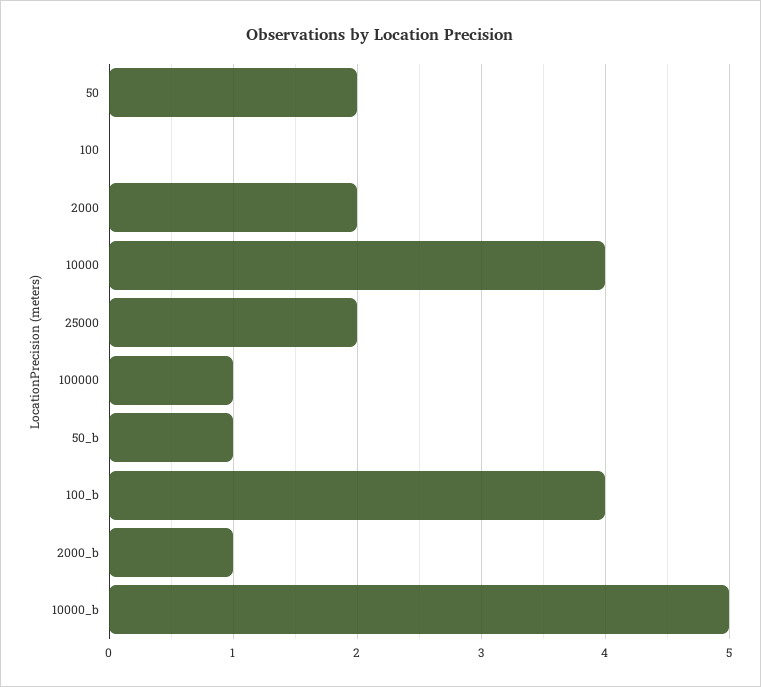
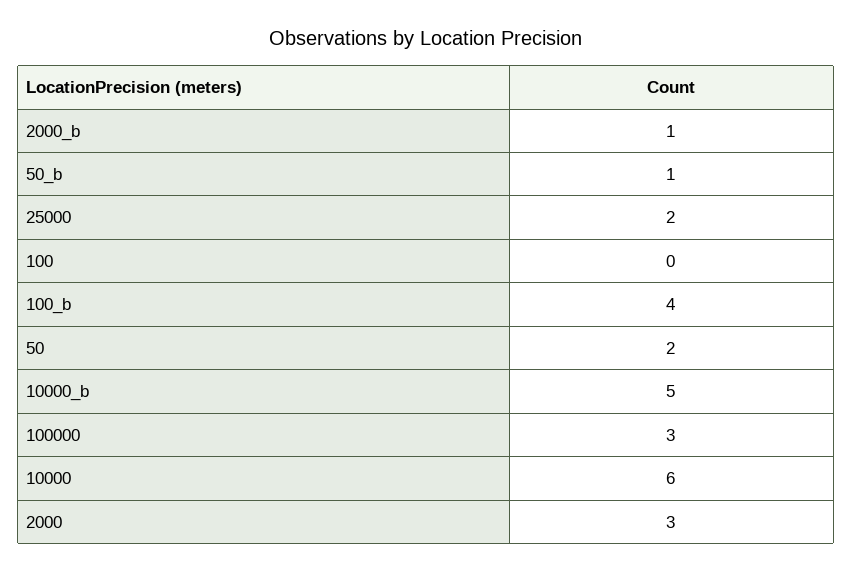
2000: 2 -> 3
10000: 4 -> 6
100000: 1 -> 3

